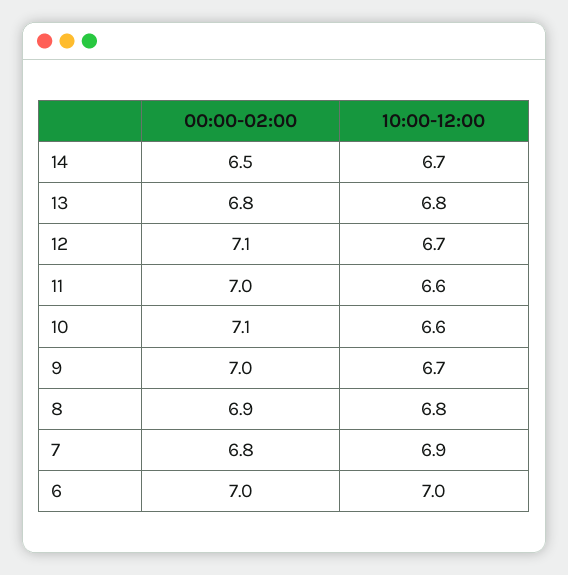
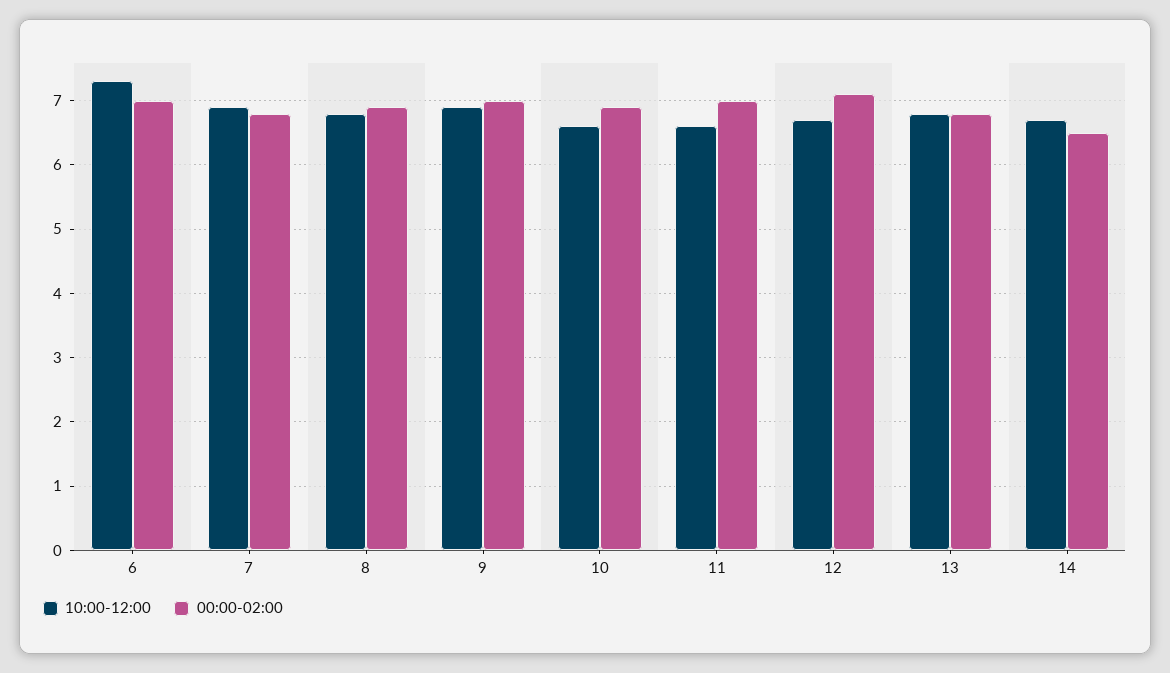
00:00-02:00, 10: 7.1 -> 6.9
10:00-12:00, 9: 6.7 -> 6.9
10:00-12:00, 6: 7 -> 7.3

